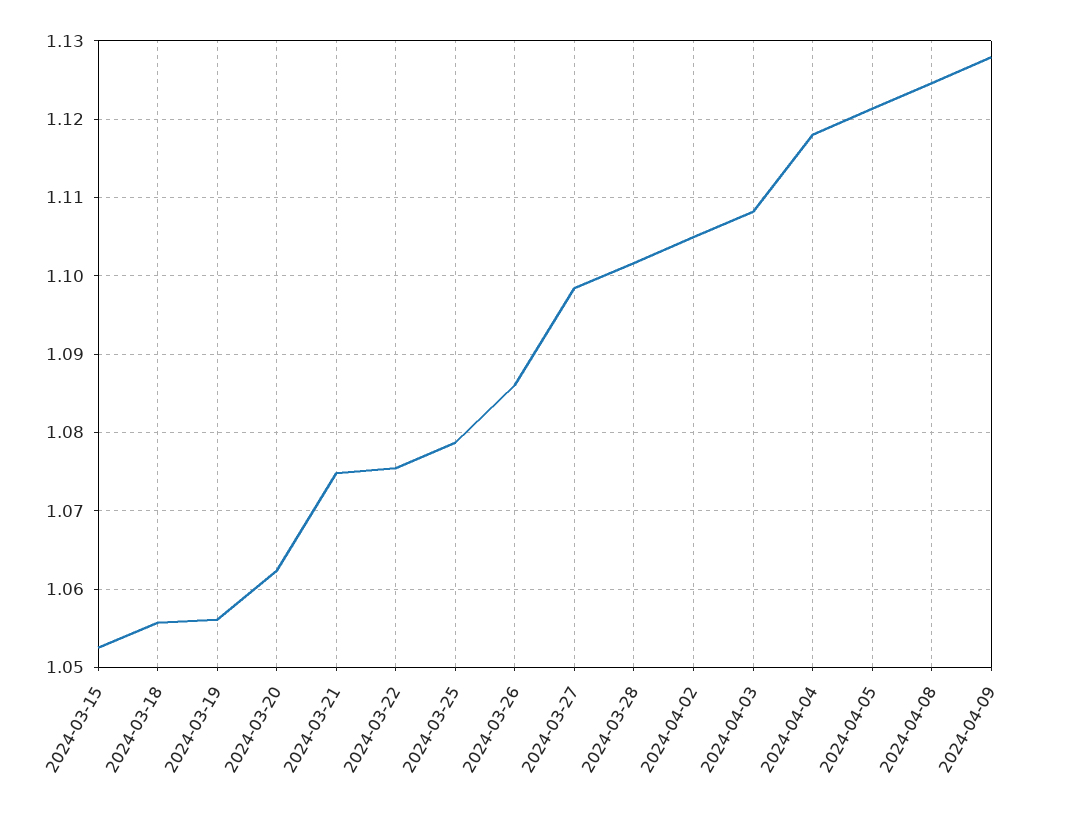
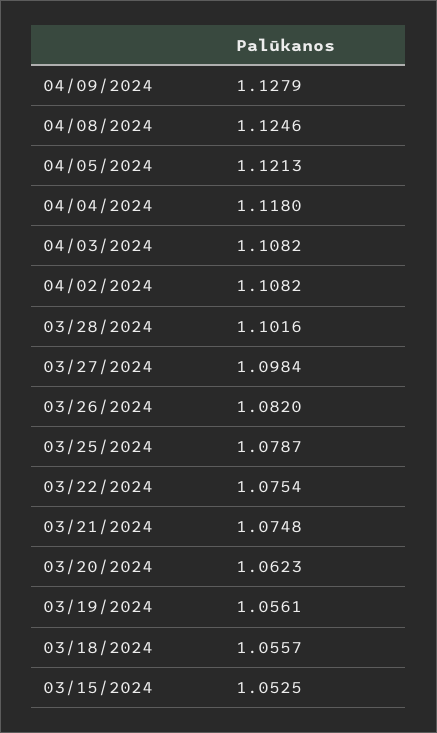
2024-03-26: 1.086 -> 1.082
2024-04-02: 1.105 -> 1.1082

